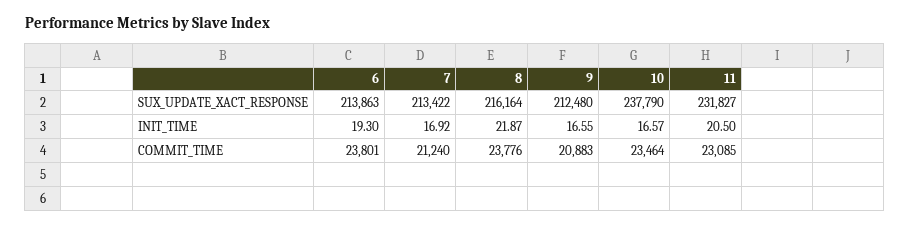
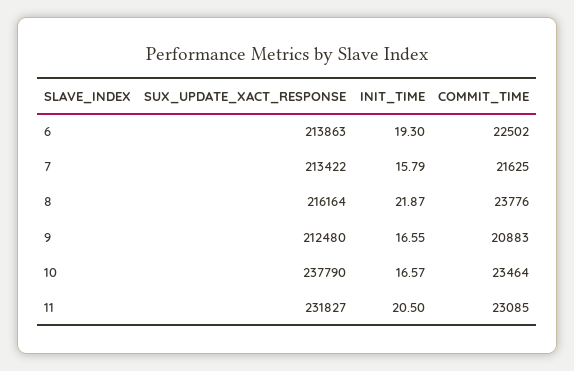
7, INIT_TIME: 16.92 -> 15.79
6, COMMIT_TIME: 23801 -> 22502
7, COMMIT_TIME: 21240 -> 21625

